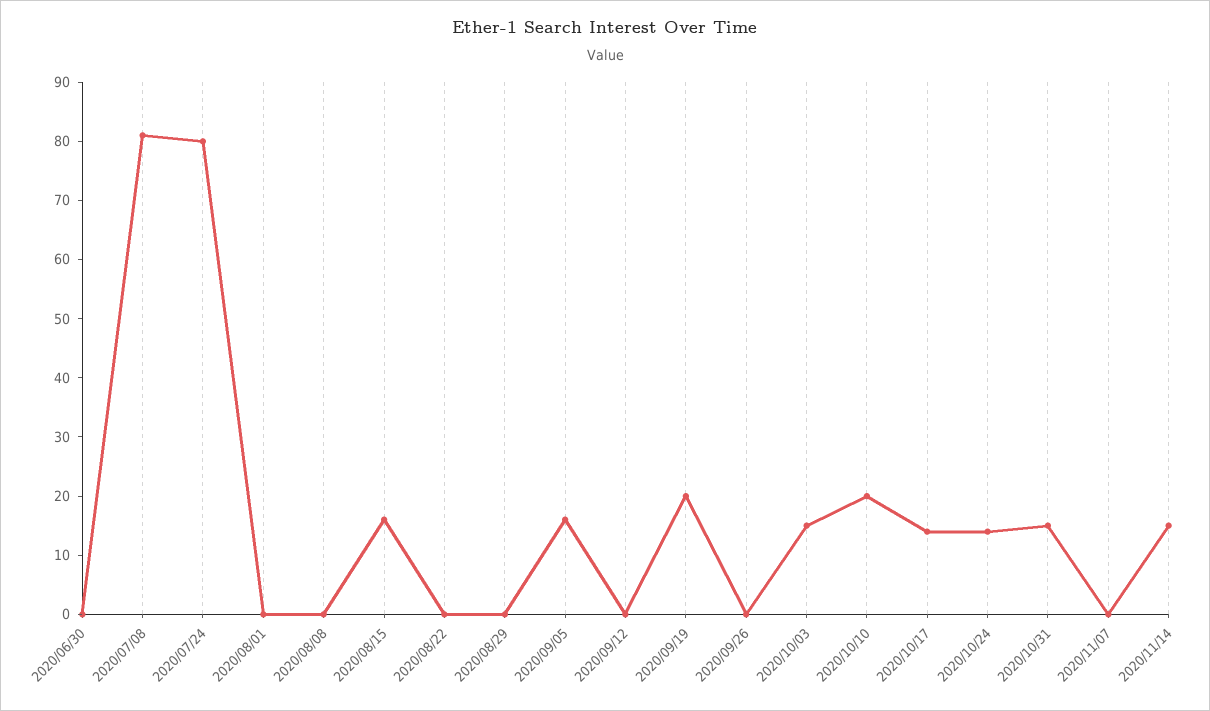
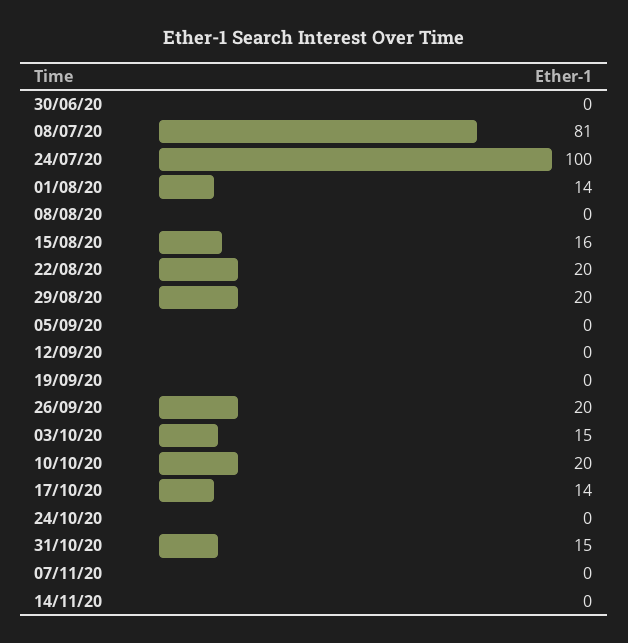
2020/07/24: 80 -> 100
2020/08/01: 0 -> 14
2020/08/22: 0 -> 20
2020/08/29: 0 -> 20
2020/09/05: 15 -> 0
2020/09/19: 20 -> 0
2020/09/26: 0 -> 20
2020/10/24: 15 -> 0
2020/11/14: 15 -> 0

